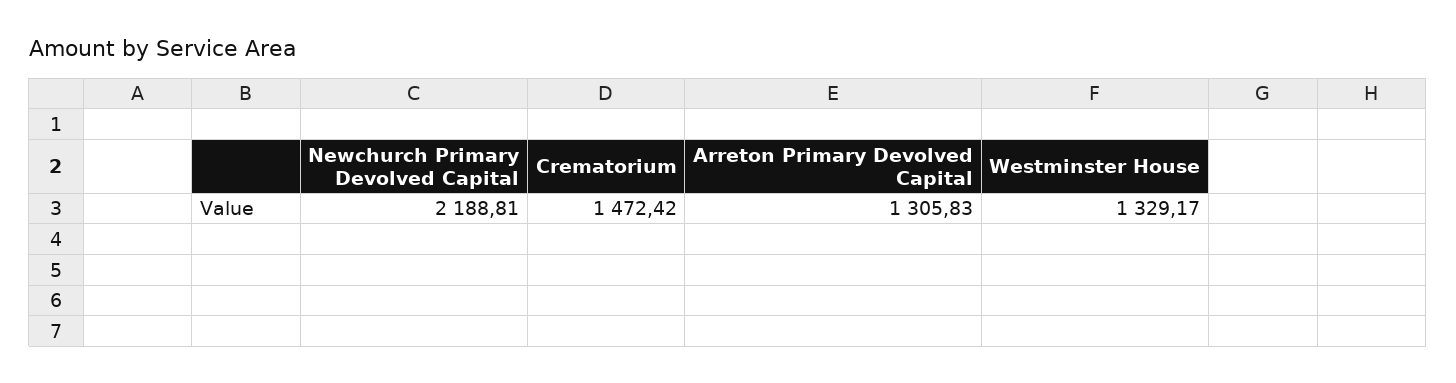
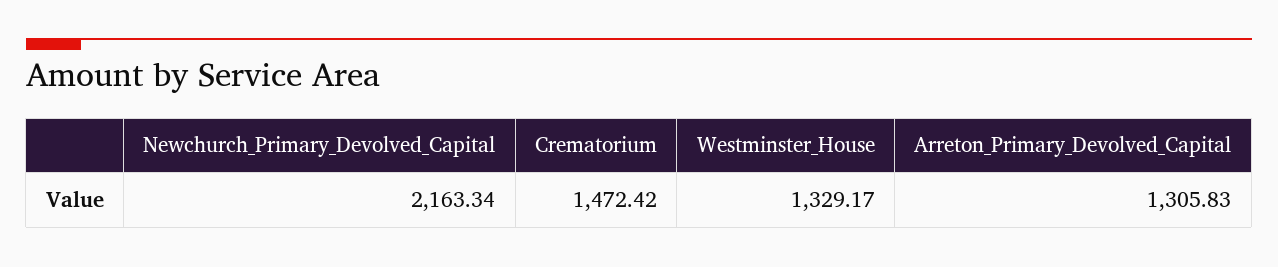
Newchurch Primary Devolved Capital: 2188.81 -> 2163.34

